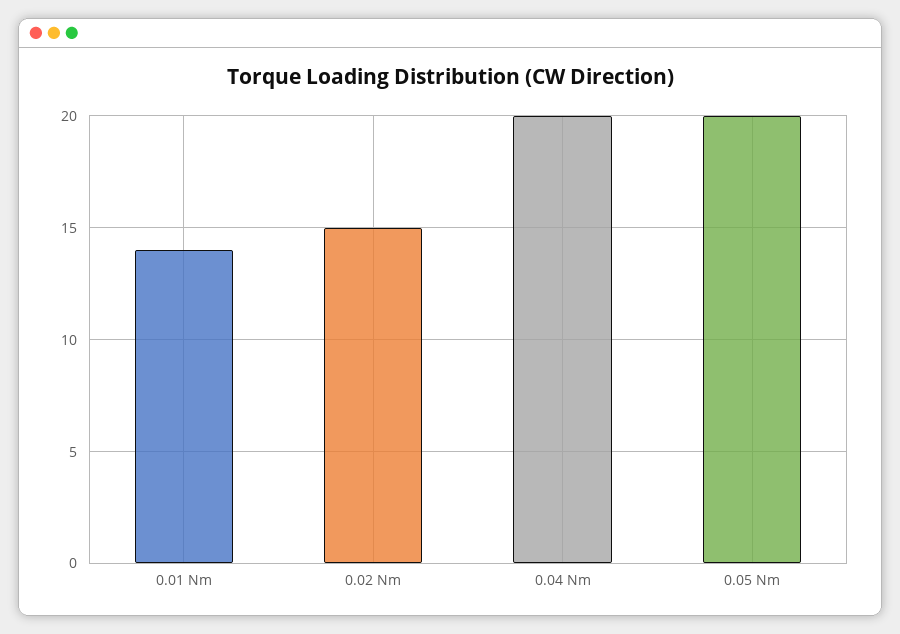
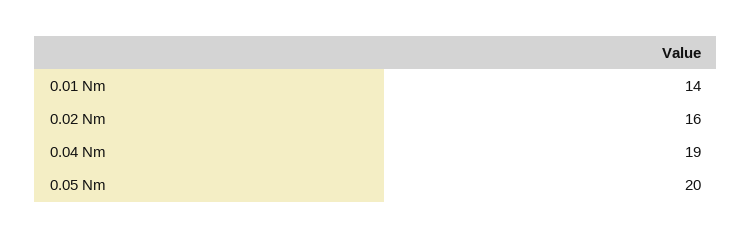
0.02 Nm: 15 -> 16
0.04 Nm: 20 -> 19

